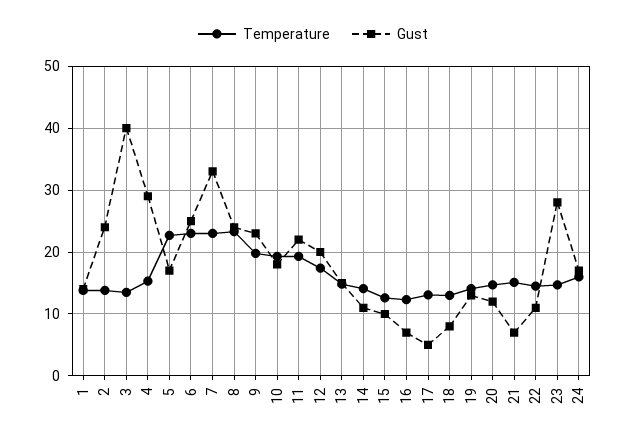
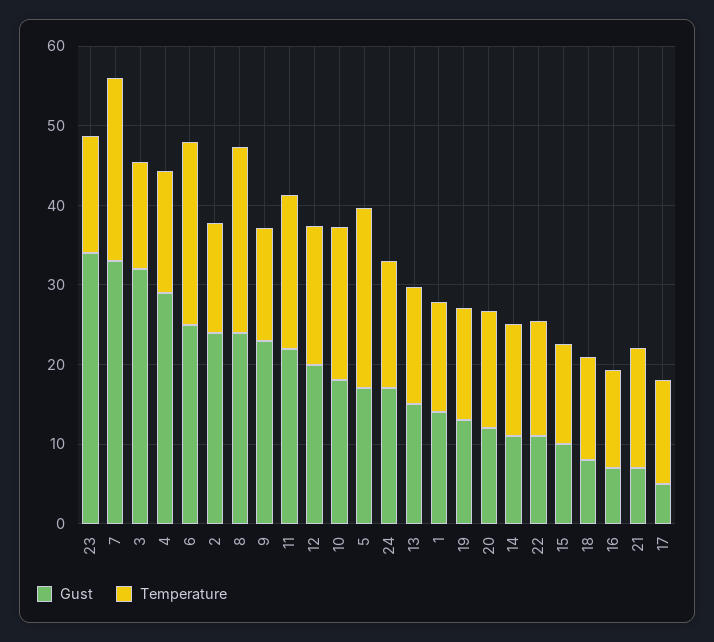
Gust, 3: 40 -> 32
Temperature, 9: 20 -> 14
Gust, 23: 28 -> 34

